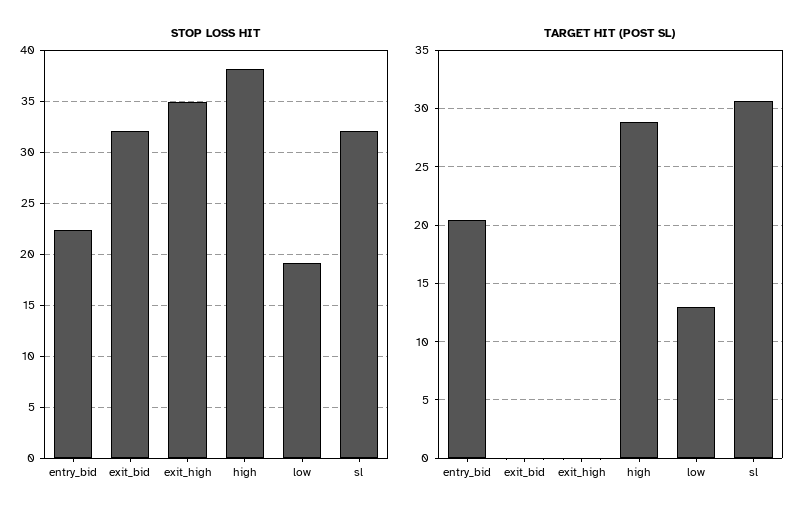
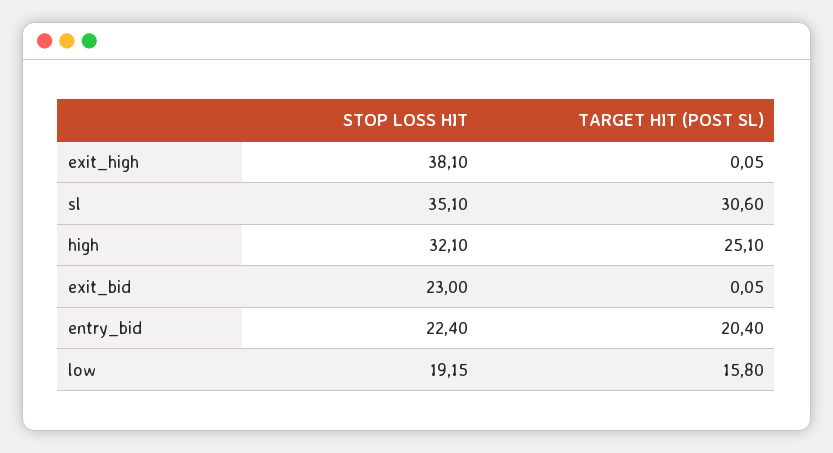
STOP LOSS HIT, exit_bid: 32 -> 23
STOP LOSS HIT, exit_high: 35 -> 38.1
STOP LOSS HIT, high: 38 -> 32.1
STOP LOSS HIT, sl: 32 -> 35.1
TARGET HIT (POST SL), high: 29 -> 25.1
TARGET HIT (POST SL), low: 13 -> 15.8

